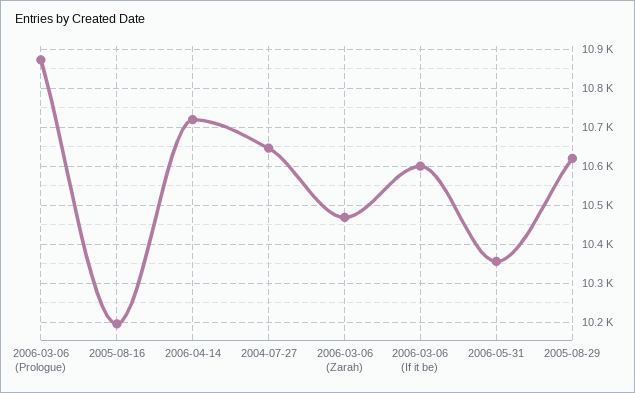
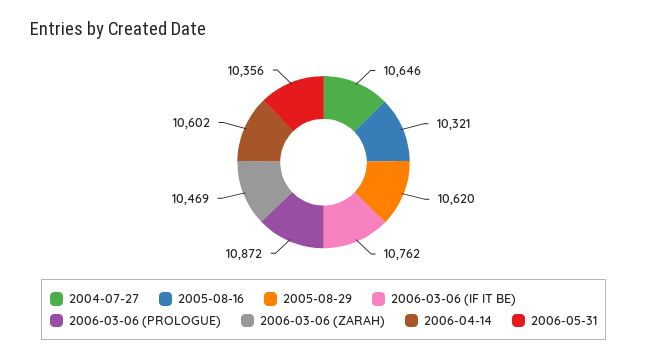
2005-08-16: 10200 -> 10321
2006-04-14: 10720 -> 10602
2006-03-06 (If it be): 10600 -> 10762

